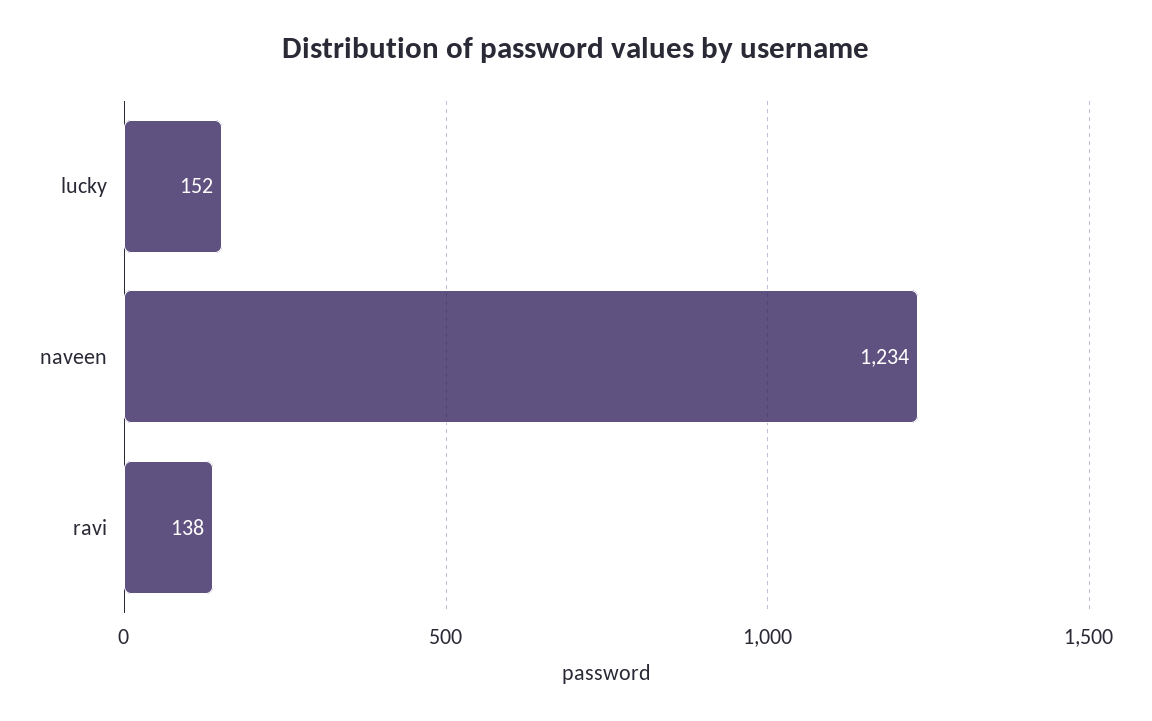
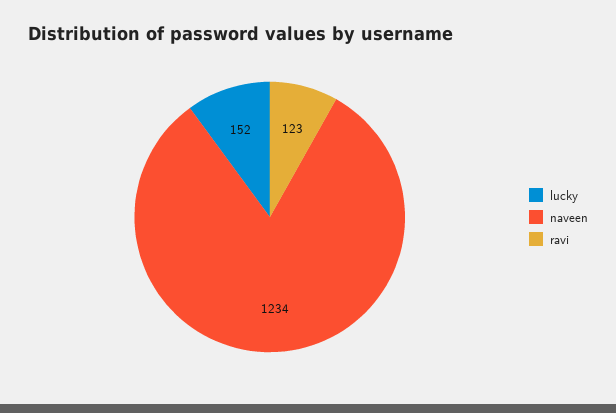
ravi: 138 -> 123

